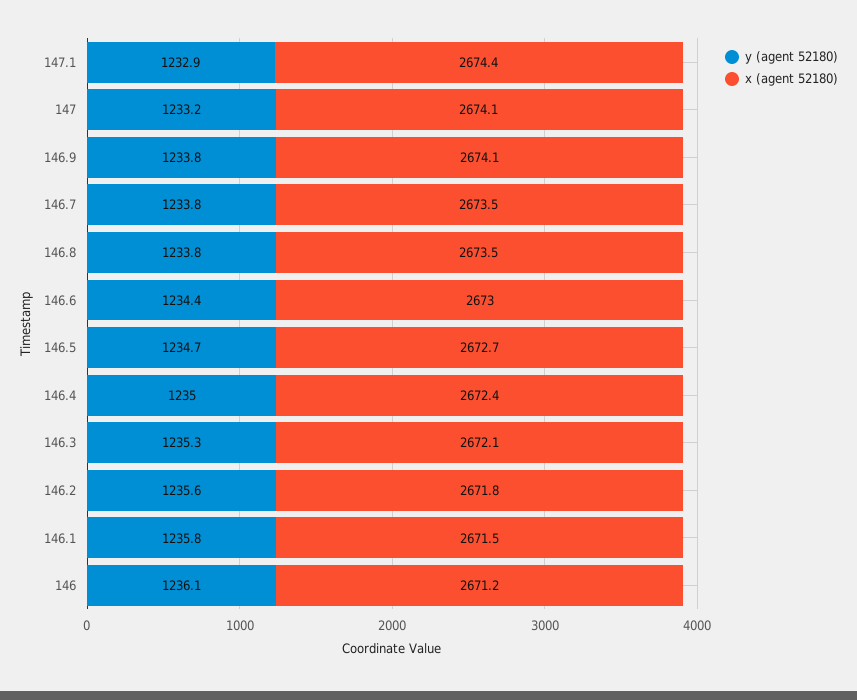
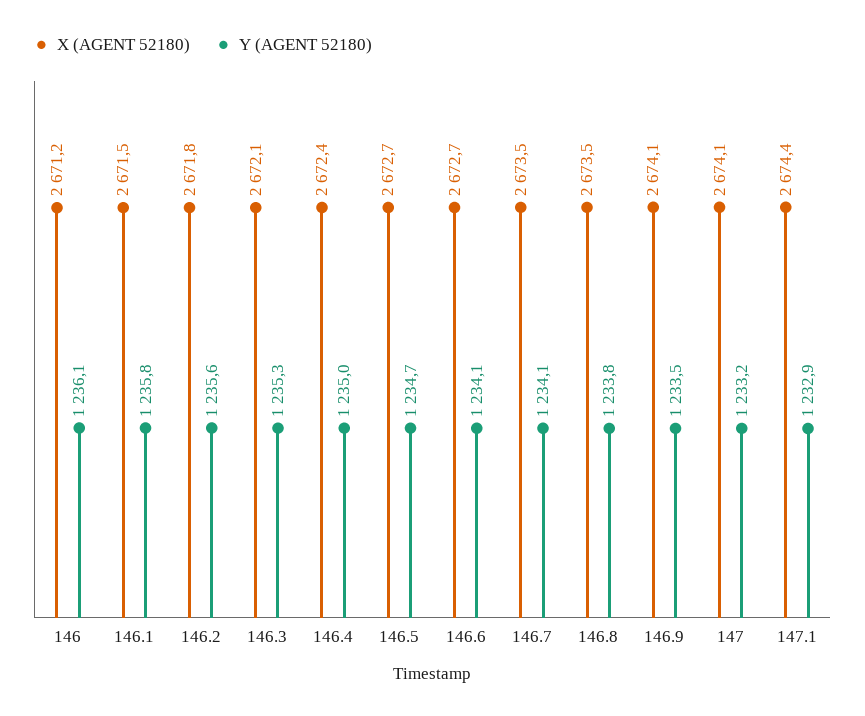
y (agent 52180), 146.9: 1233.8 -> 1233.5
y (agent 52180), 146.7: 1233.8 -> 1234.1
y (agent 52180), 146.6: 1234.4 -> 1234.1
x (agent 52180), 146.6: 2673 -> 2672.7

